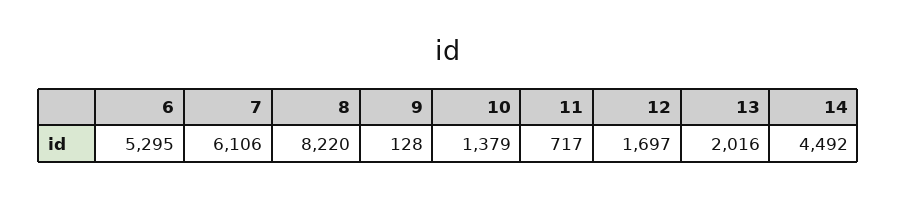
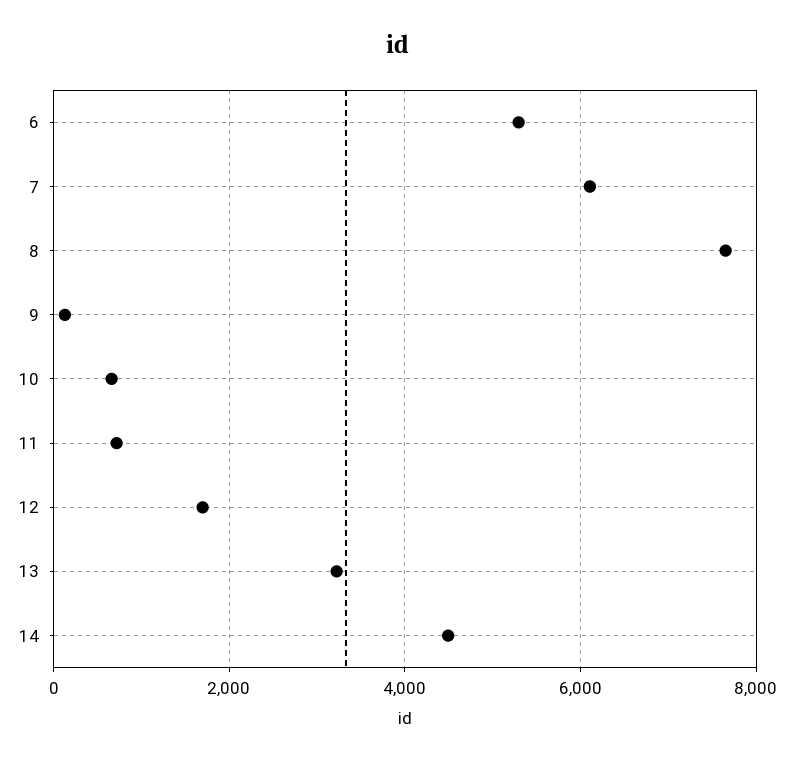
8: 8220 -> 7600
10: 1379 -> 600
13: 2016 -> 3200

